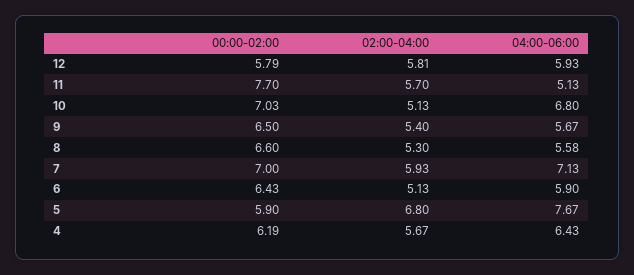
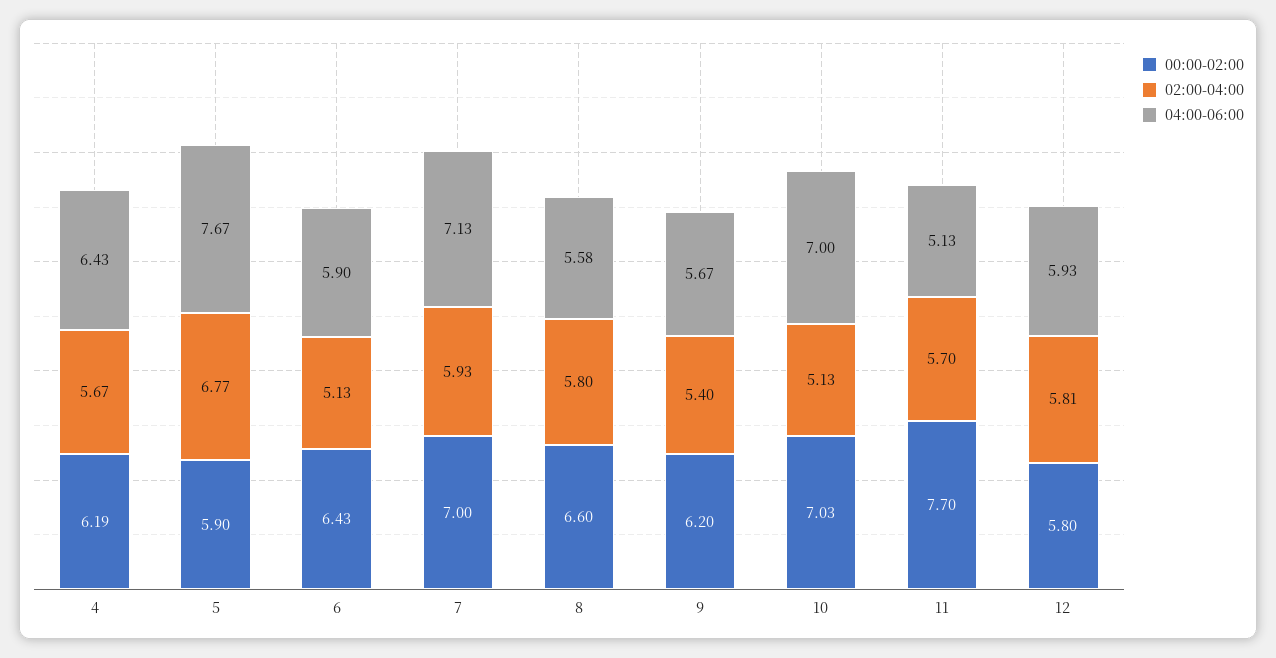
00:00-02:00, 12: 5.79 -> 5.8
04:00-06:00, 10: 6.8 -> 7
00:00-02:00, 9: 6.5 -> 6.2
02:00-04:00, 8: 5.3 -> 5.8
02:00-04:00, 5: 6.8 -> 6.77

